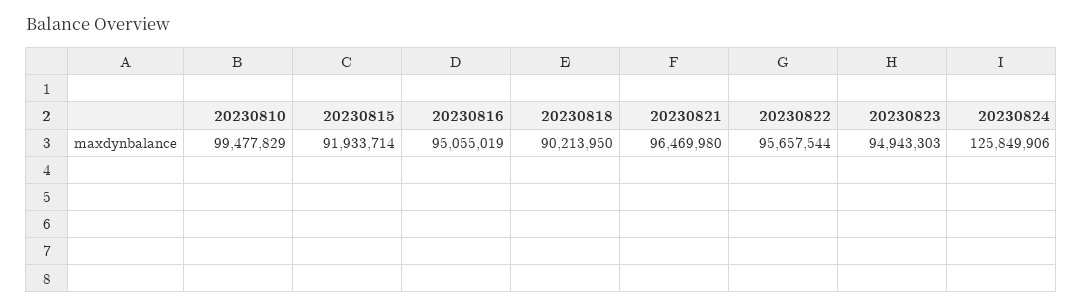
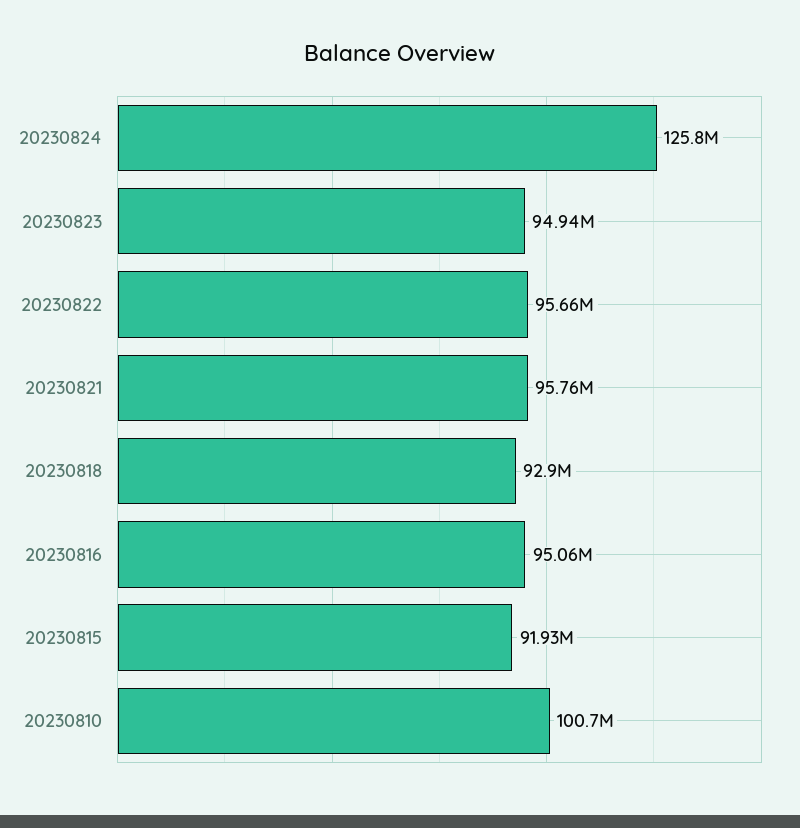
20230810: 99477829 -> 100700000
20230818: 90213950 -> 92900000
20230821: 96469980 -> 95760000

